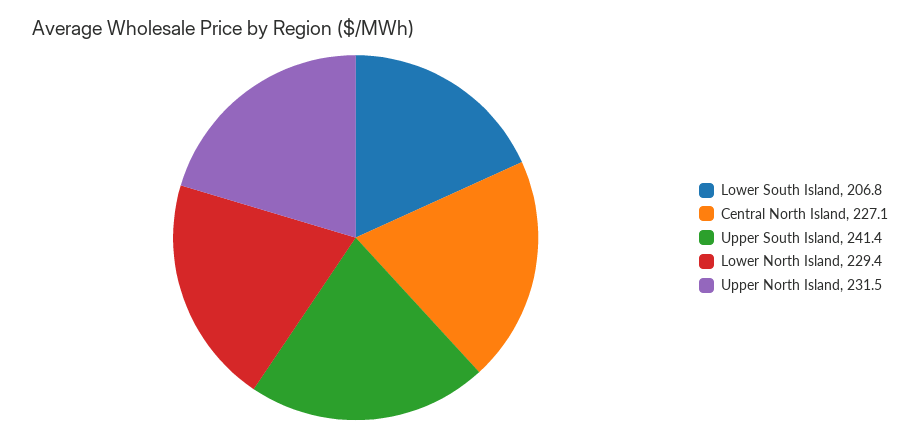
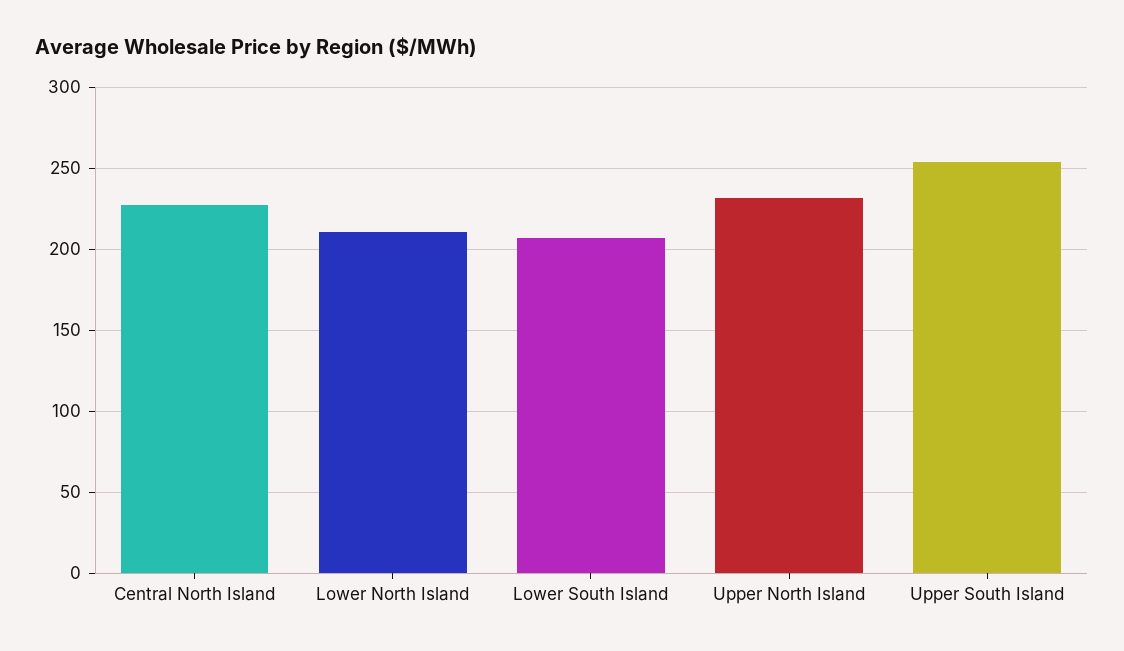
Upper South Island: 241.4 -> 255
Lower North Island: 229.4 -> 210

